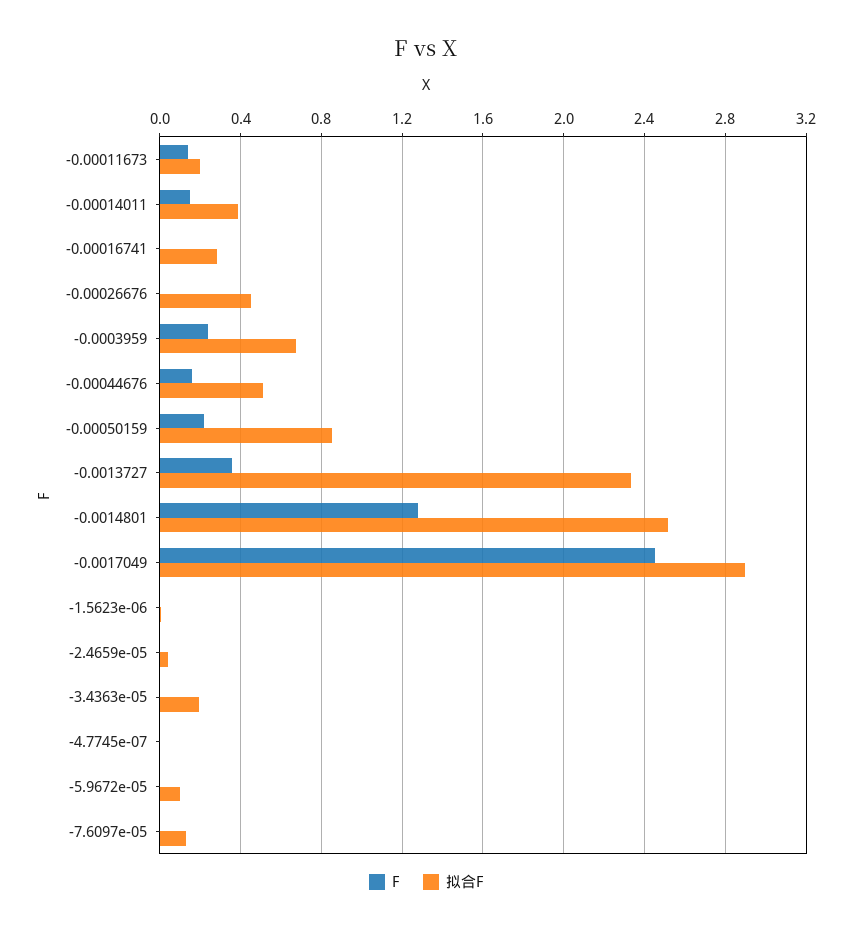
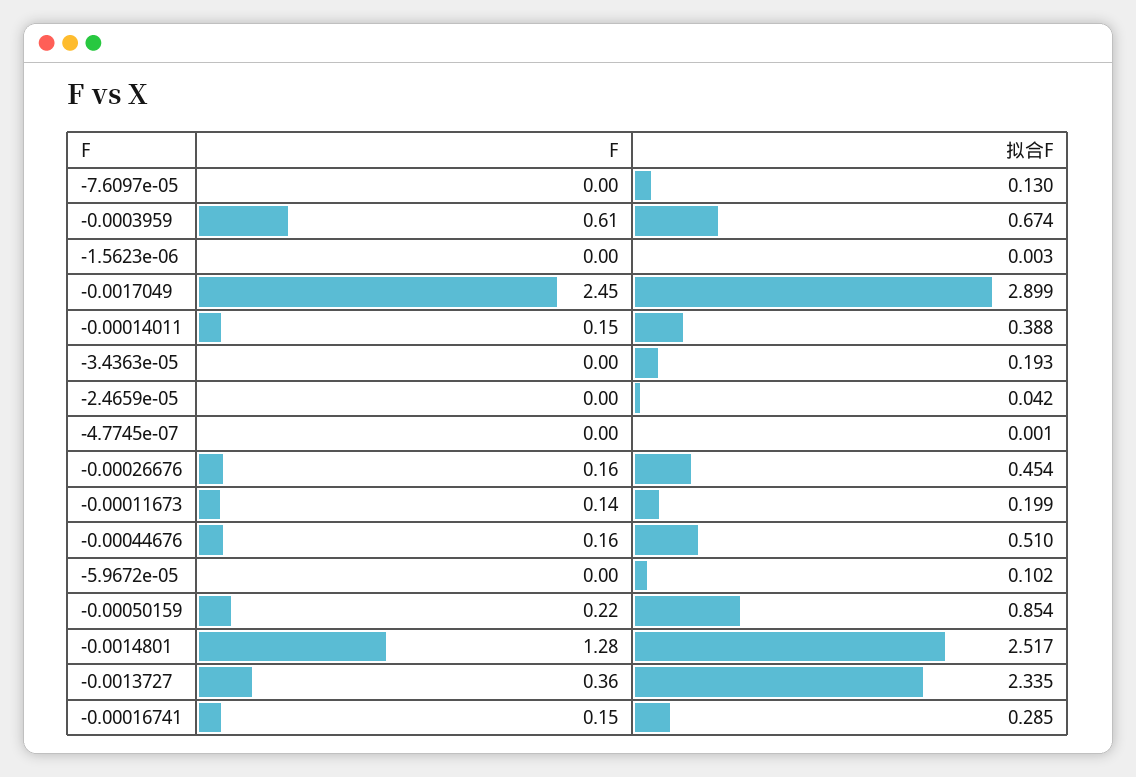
F, -0.00016741: 0 -> 0.15
F, -0.00026676: 0 -> 0.16
F, -0.0003959: 0.25 -> 0.61

